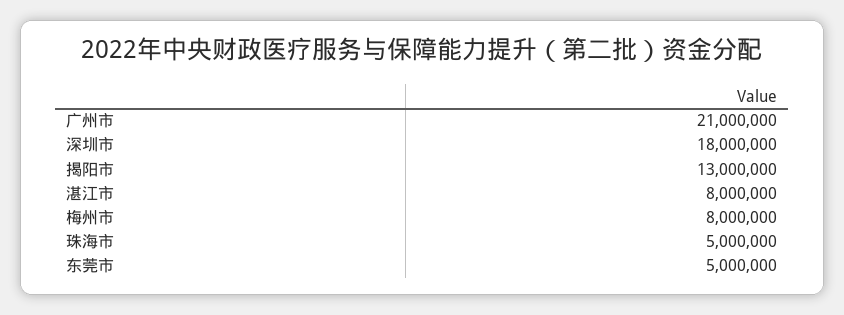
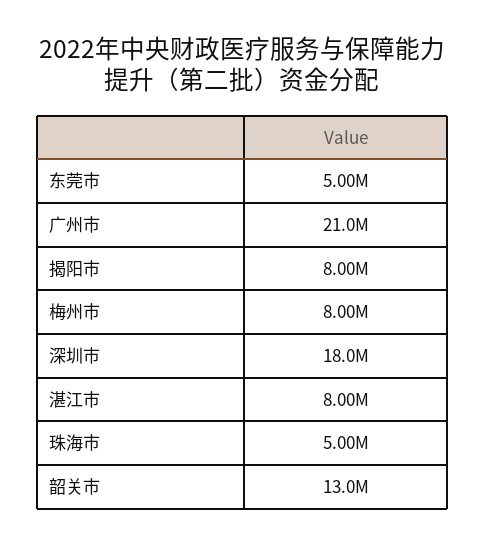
揭阳市: 13000000 -> 8000000
韶关市: none -> 13000000

